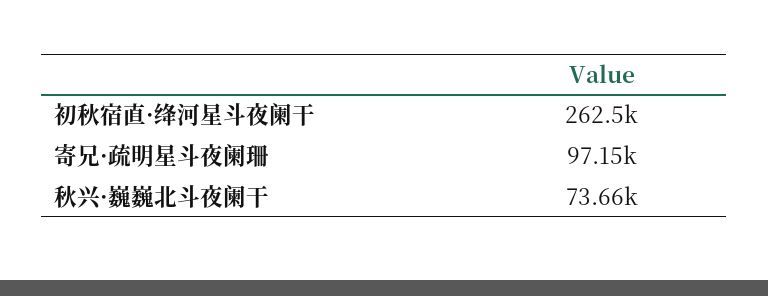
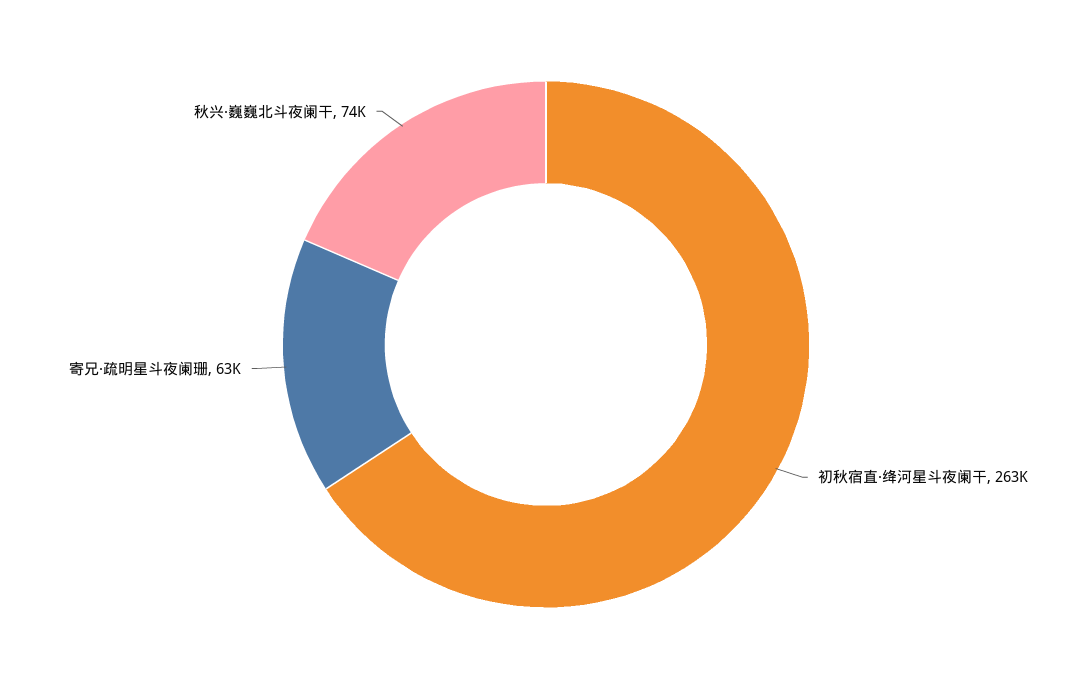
寄兄·疏明星斗夜阑珊: 97150 -> 63000

